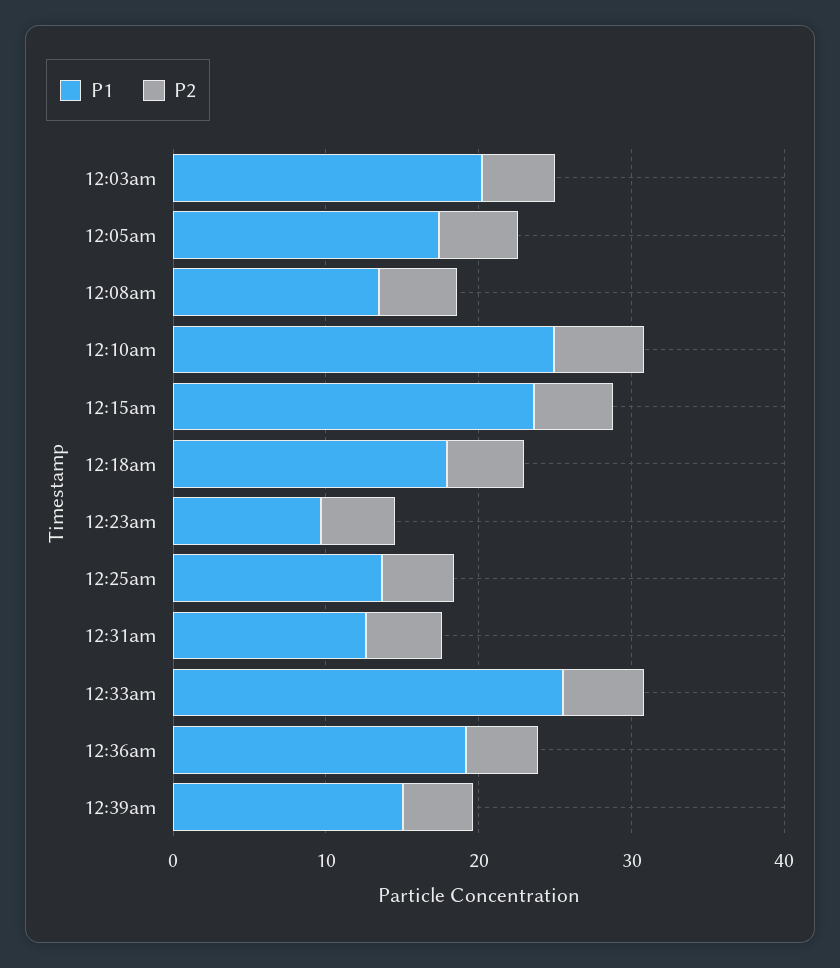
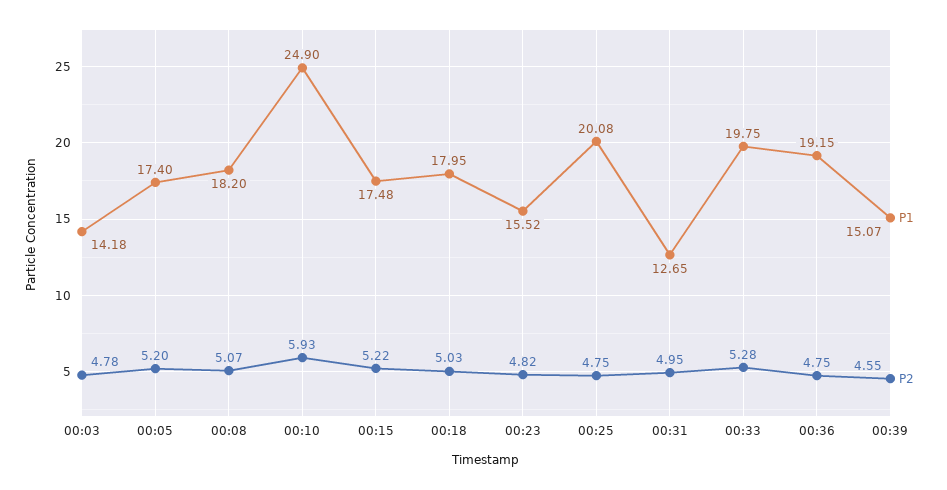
P1, 12:03am: 20 -> 14.18
P1, 12:08am: 14 -> 18.2
P1, 12:15am: 24 -> 17.48
P1, 12:23am: 10 -> 15.52
P1, 12:25am: 14 -> 20.08
P1, 12:33am: 26 -> 19.75

